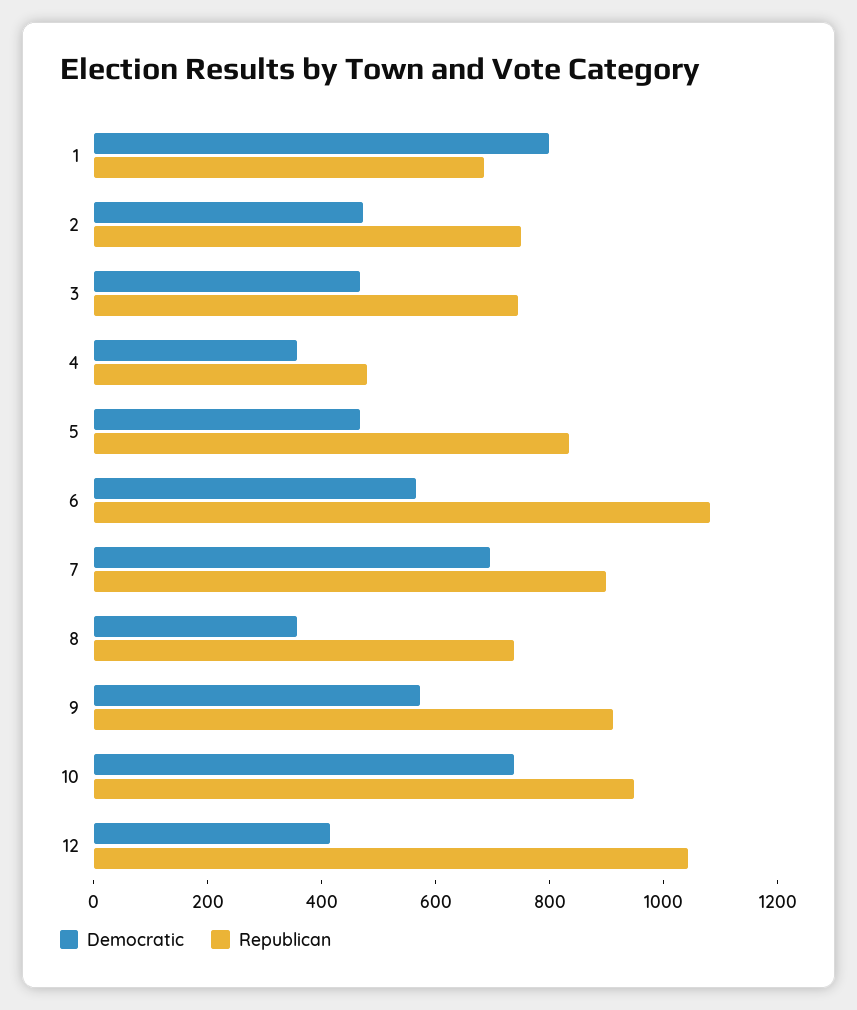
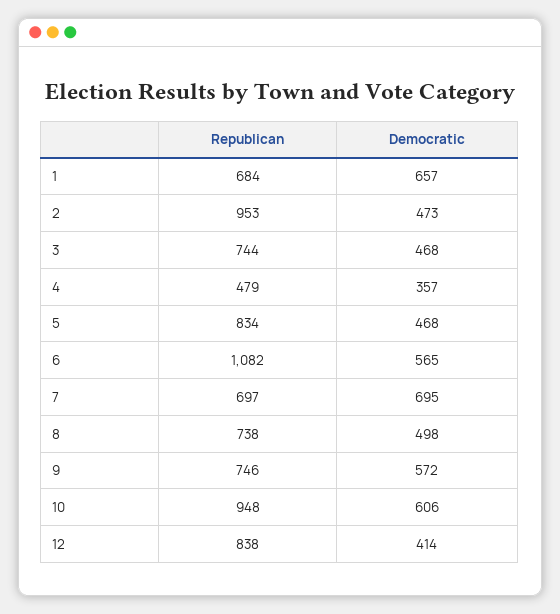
Democratic, 1: 800 -> 657
Republican, 2: 750 -> 953
Republican, 7: 900 -> 697
Democratic, 8: 350 -> 498
Republican, 9: 900 -> 746
Democratic, 10: 750 -> 606
Republican, 12: 1050 -> 838

